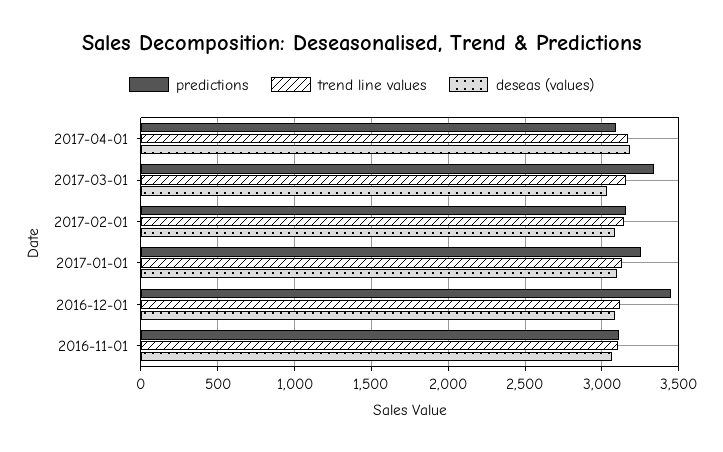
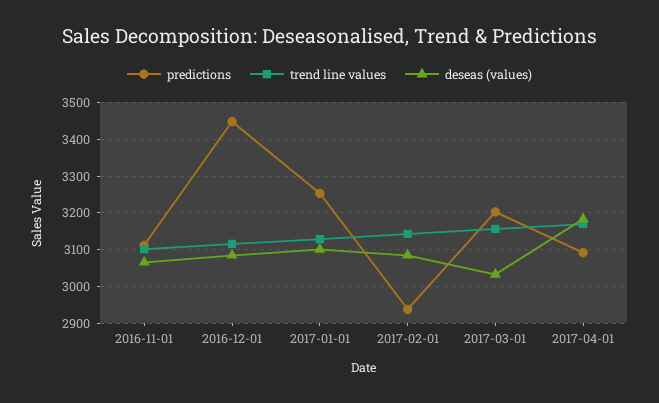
predictions, 2017-03-01: 3350 -> 3200
predictions, 2017-02-01: 3150 -> 2940

